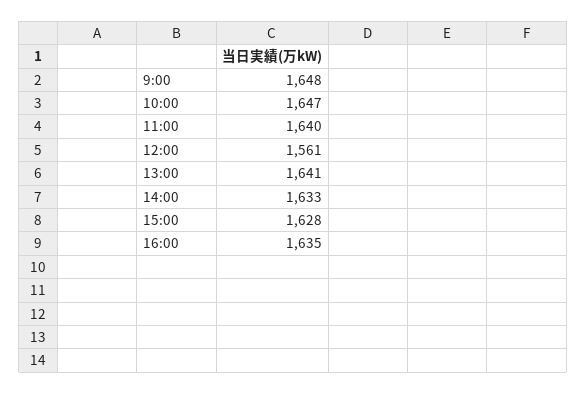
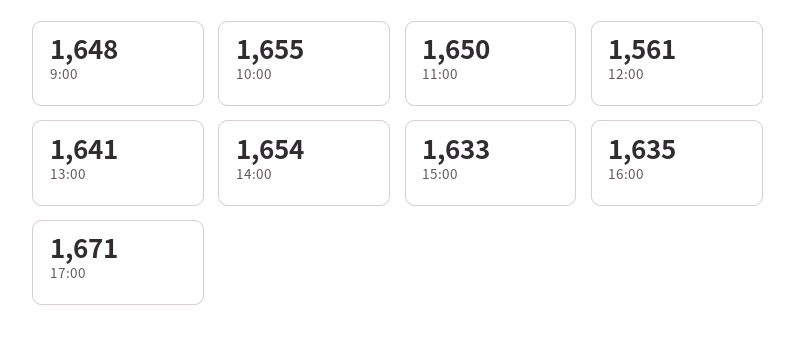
10:00: 1647 -> 1655
11:00: 1640 -> 1650
14:00: 1633 -> 1654
15:00: 1628 -> 1633
17:00: none -> 1671

